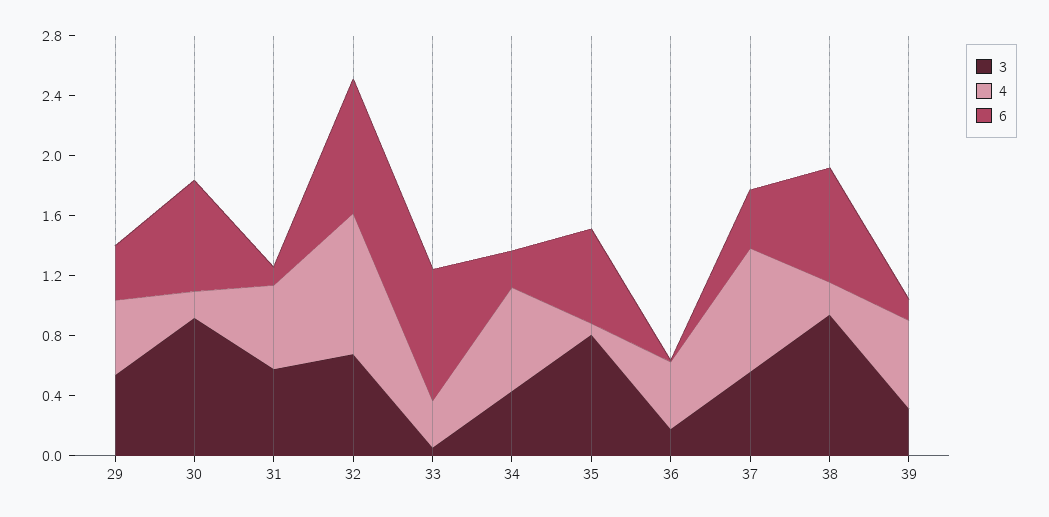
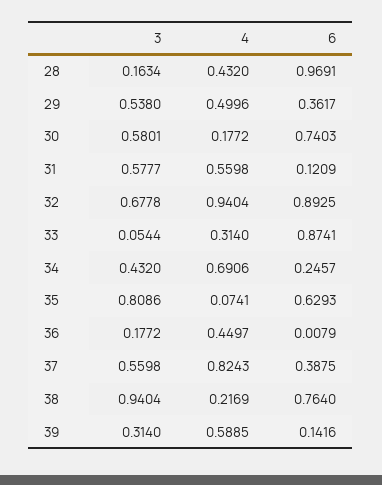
3, 30: 0.9 -> 0.5801
3, 28: none -> 0.1634
4, 28: none -> 0.432
6, 28: none -> 0.9691

